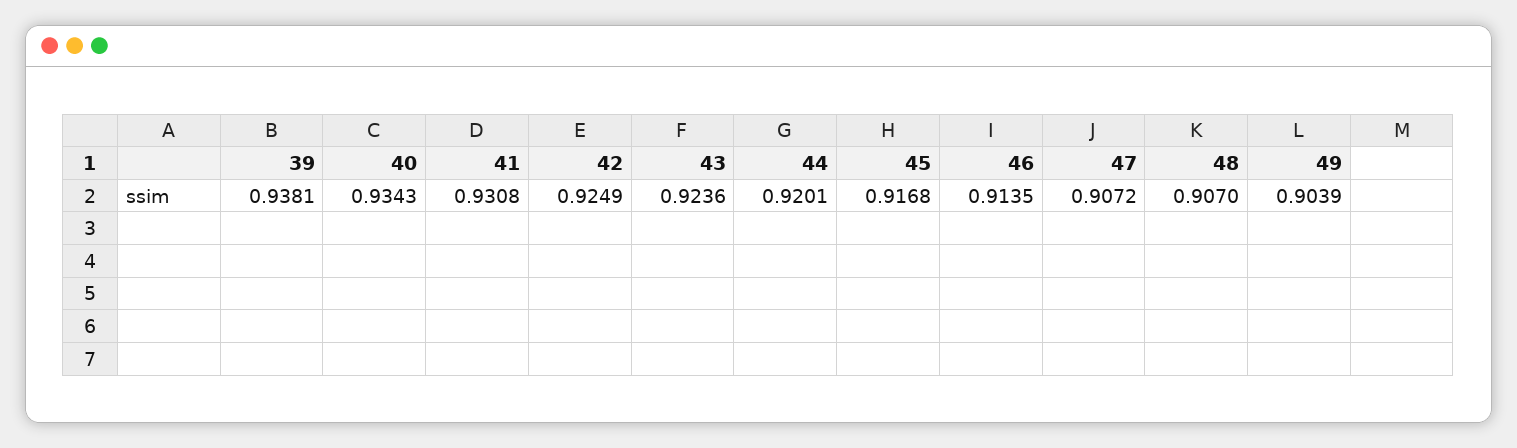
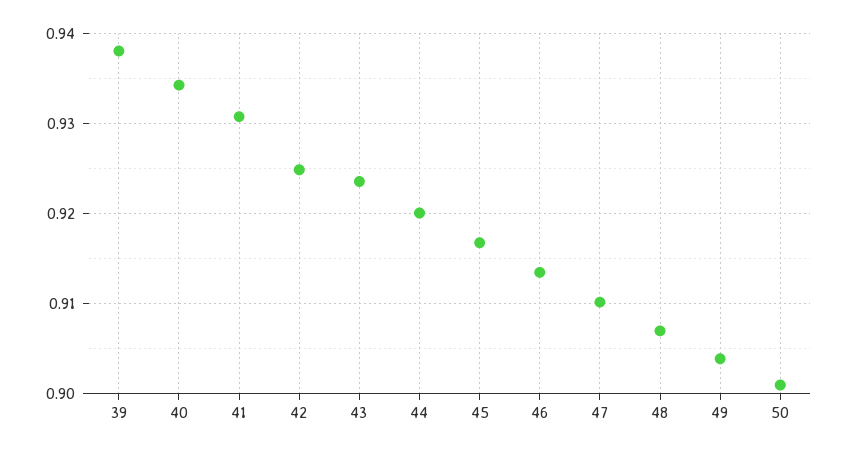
47: 0.9072 -> 0.91
50: none -> 0.901

